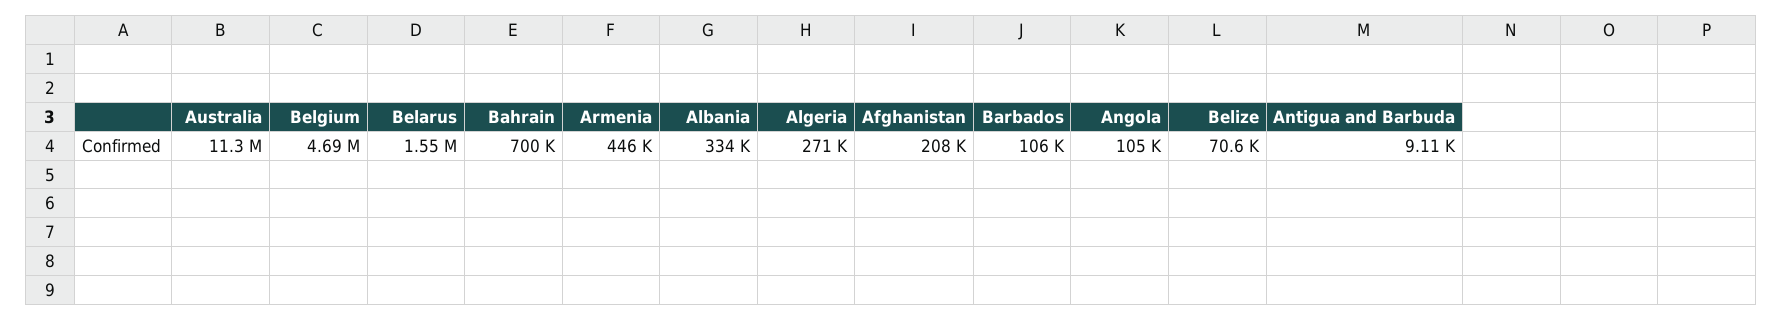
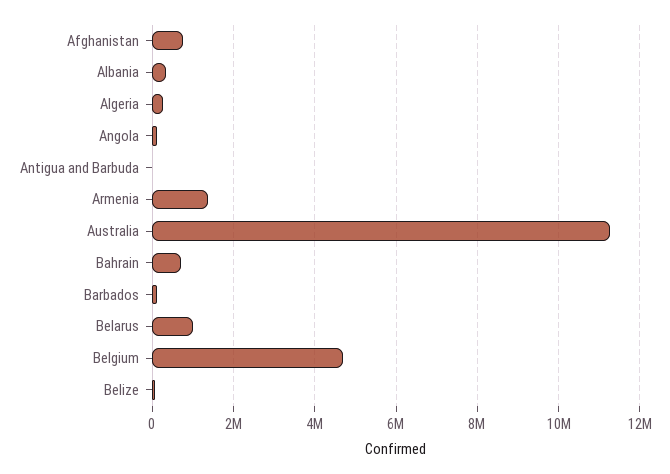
Belarus: 1550000 -> 1000000
Armenia: 446000 -> 1400000
Afghanistan: 208000 -> 800000

